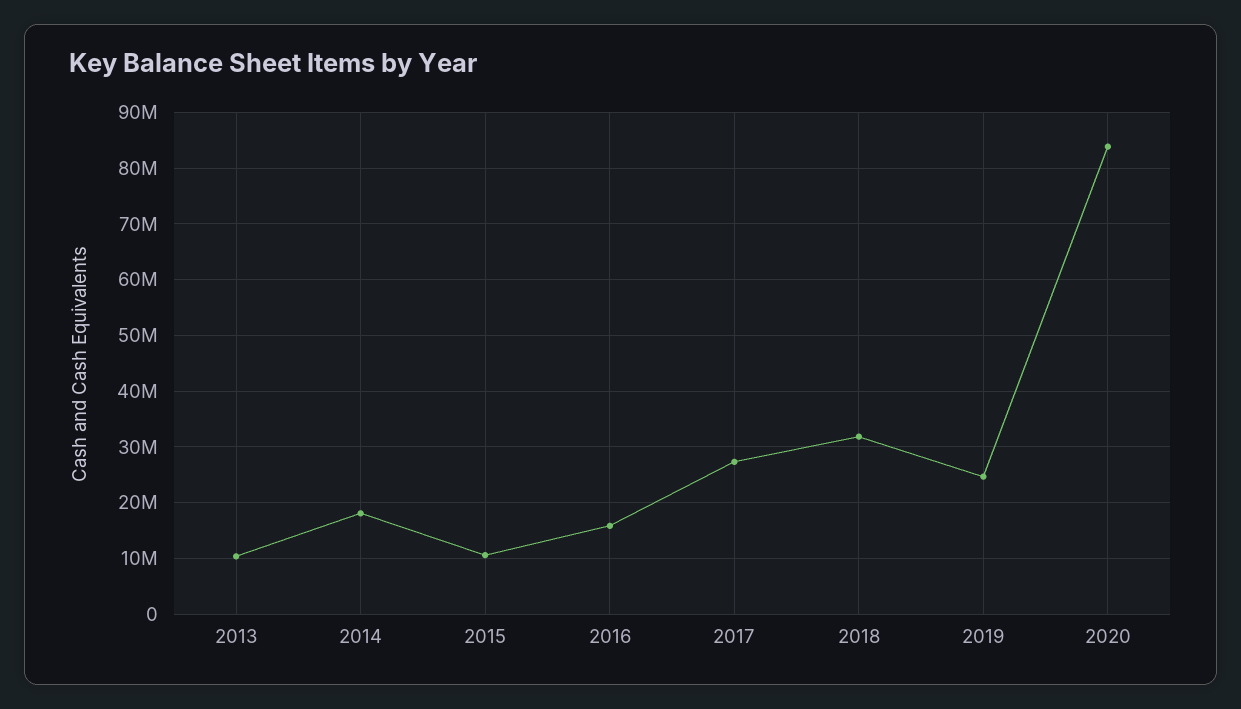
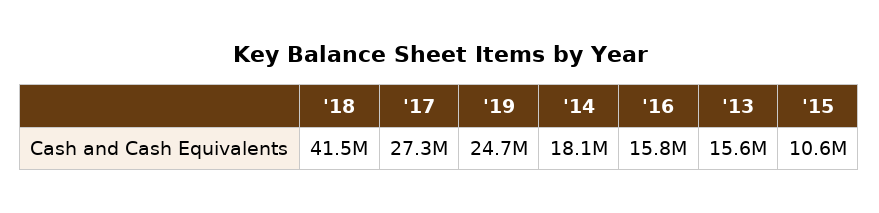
2013: 10000000 -> 15600000
2018: 32000000 -> 41500000
2020: 84000000 -> none

